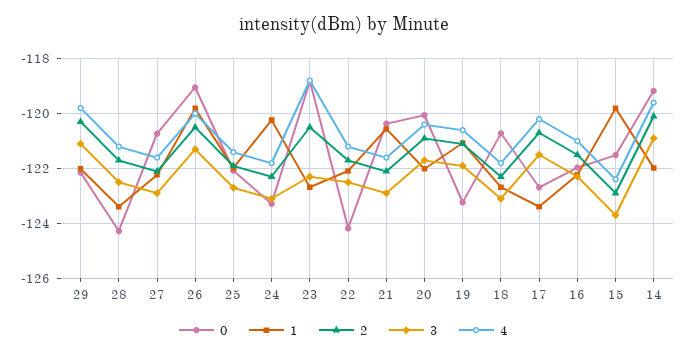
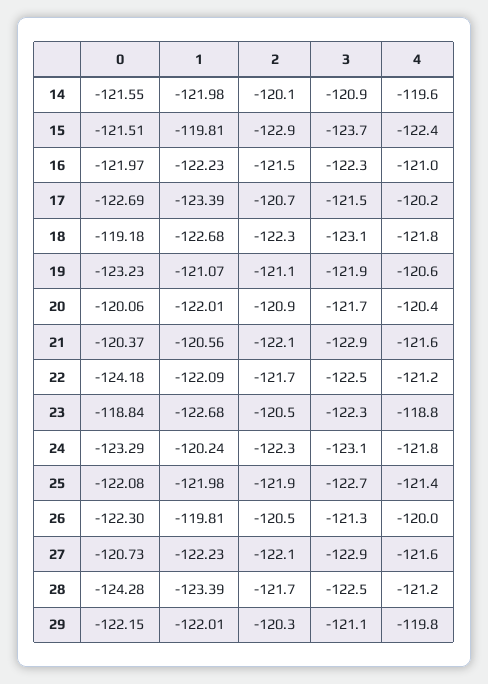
0, 26: -119 -> -122.3
0, 18: -120.75 -> -119.18
0, 14: -119.25 -> -121.55

